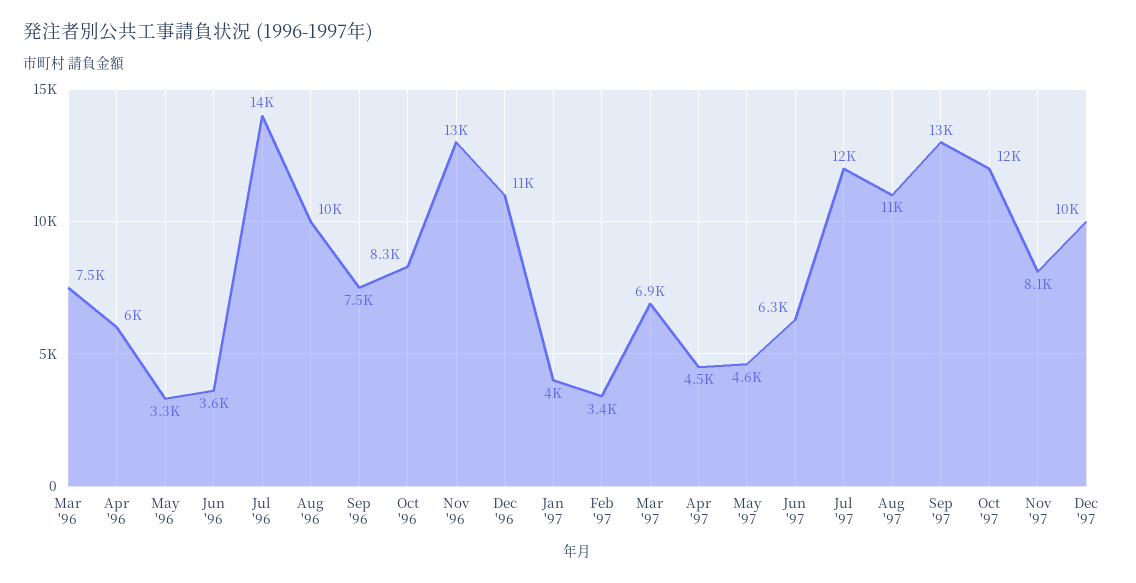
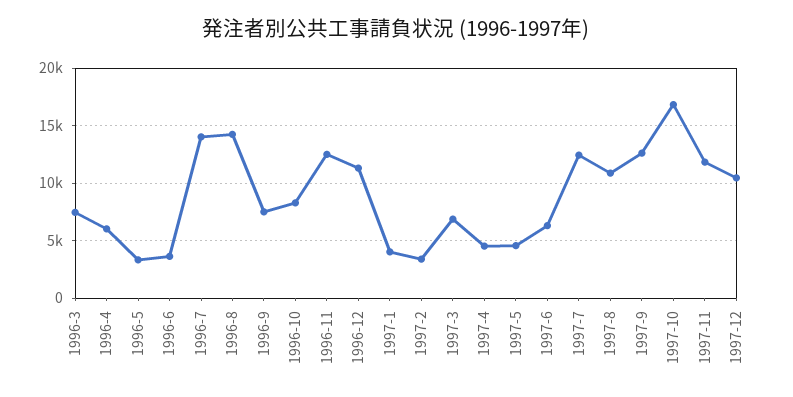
Aug '96: 10000 -> 14000
Oct '97: 12000 -> 17000
Nov '97: 8100 -> 12000

